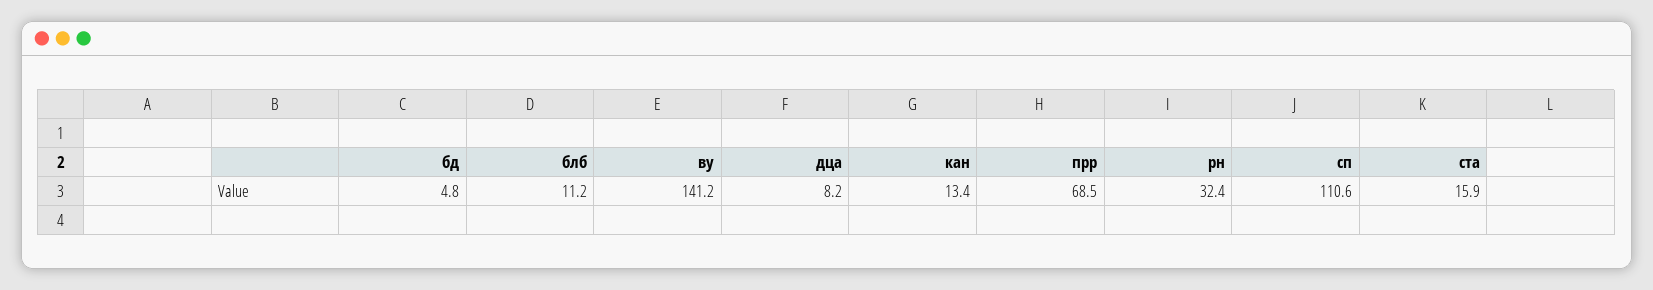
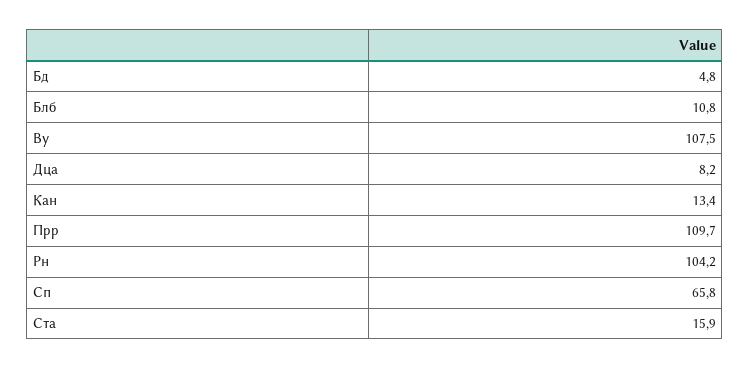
блб: 11.2 -> 10.8
ву: 141.2 -> 107.5
прр: 68.5 -> 109.7
рн: 32.4 -> 104.2
сп: 110.6 -> 65.8

